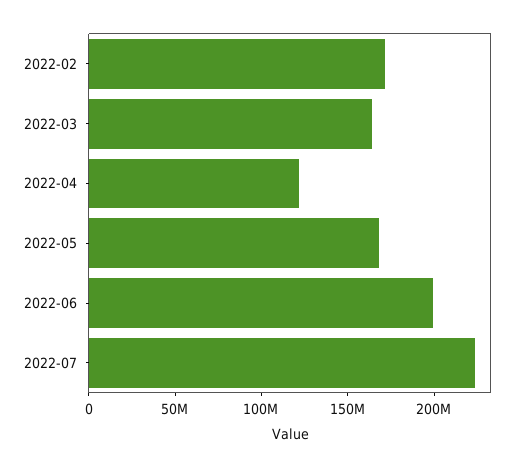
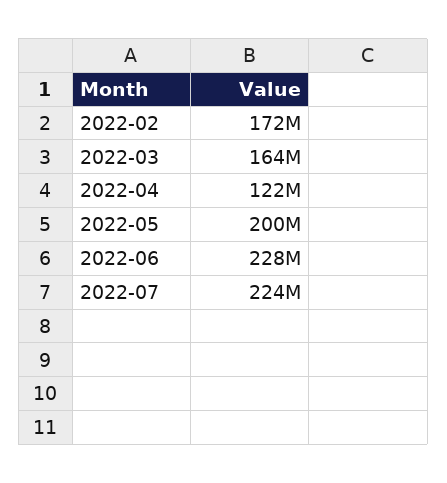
2022-05: 170000000 -> 200000000
2022-06: 200000000 -> 228000000

